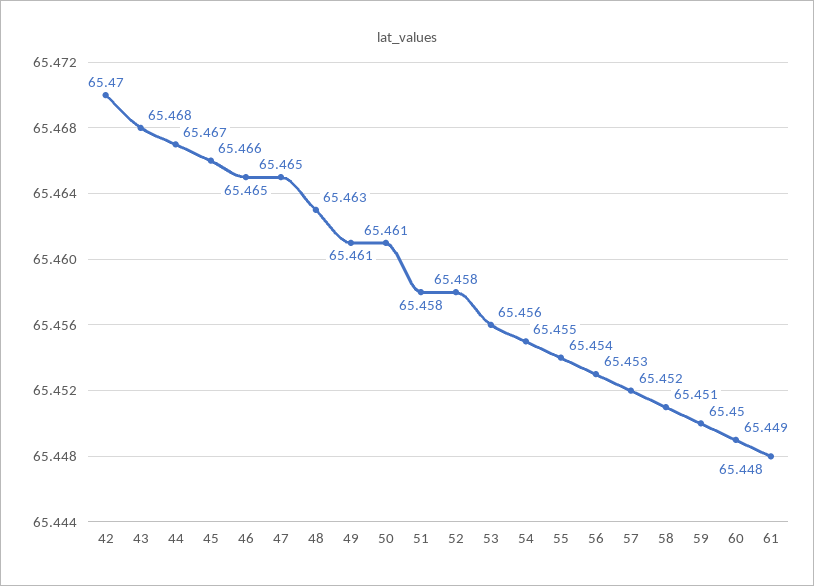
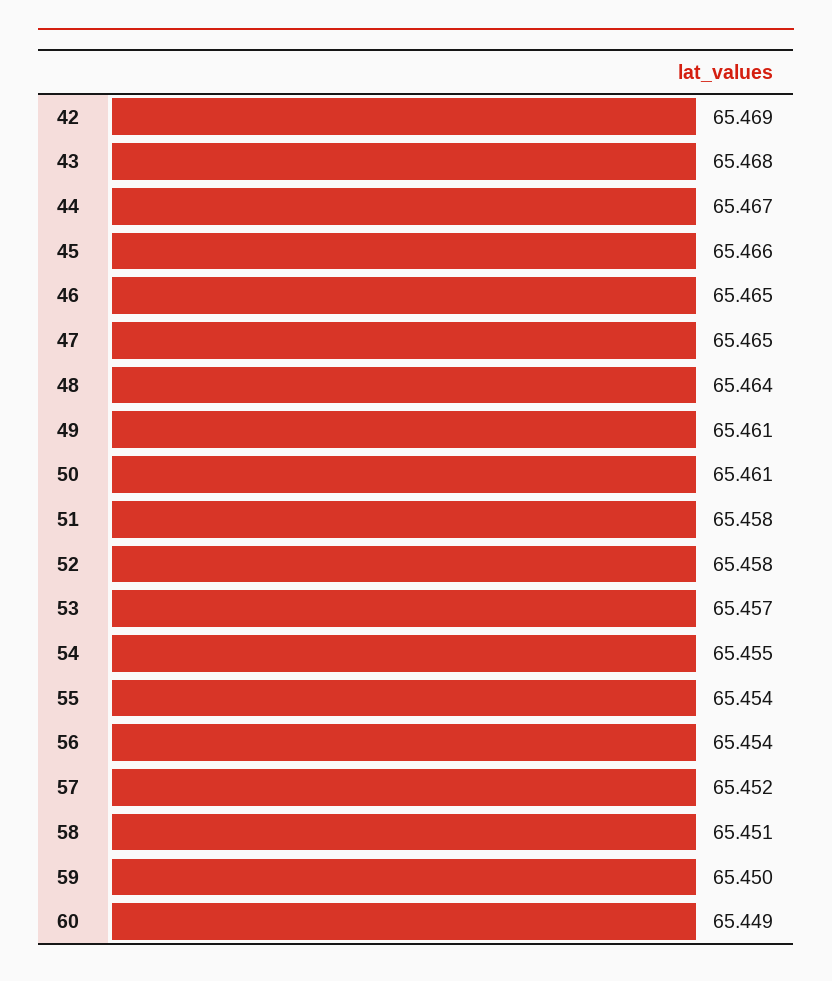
42: 65.47 -> 65.469
48: 65.463 -> 65.464
53: 65.456 -> 65.457
56: 65.453 -> 65.454
61: 65.448 -> none

